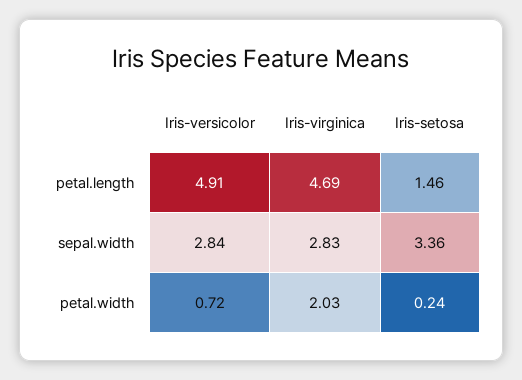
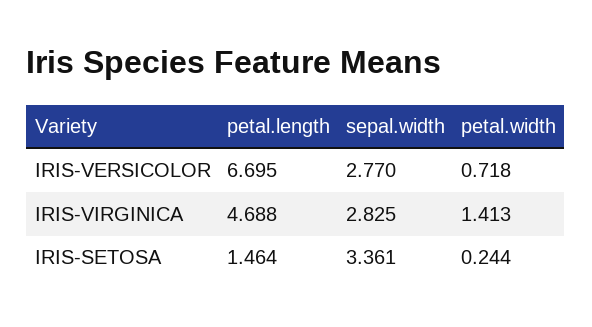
Iris-versicolor, petal.length: 4.91 -> 6.695
Iris-versicolor, sepal.width: 2.84 -> 2.77
Iris-virginica, petal.width: 2.03 -> 1.413

